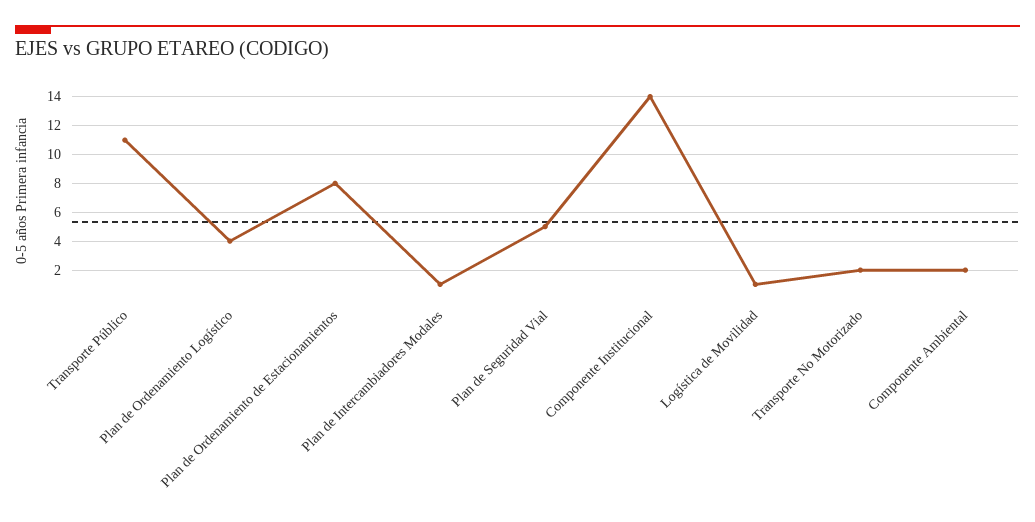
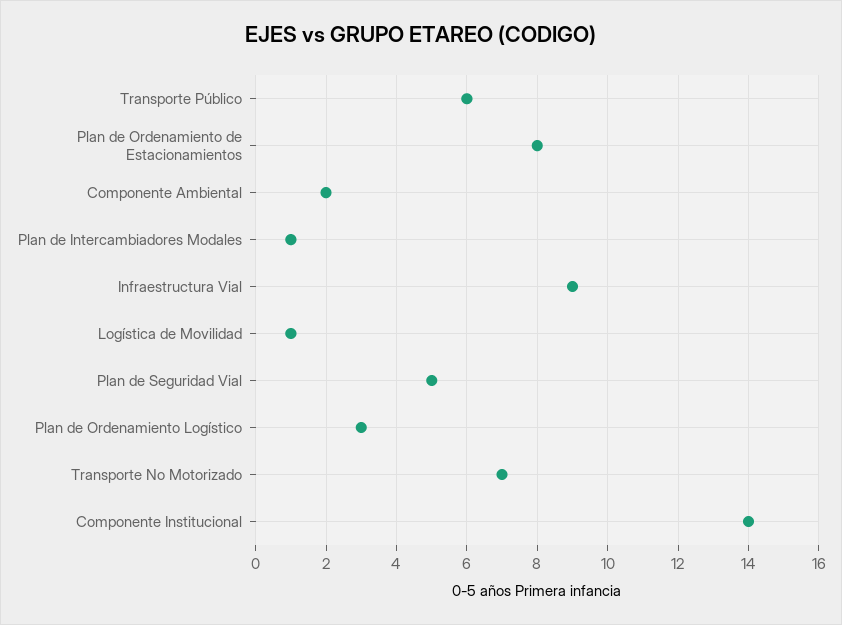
Transporte Público: 11 -> 6
Plan de Ordenamiento Logístico: 4 -> 3
Transporte No Motorizado: 2 -> 7
Infraestructura Vial: none -> 9

